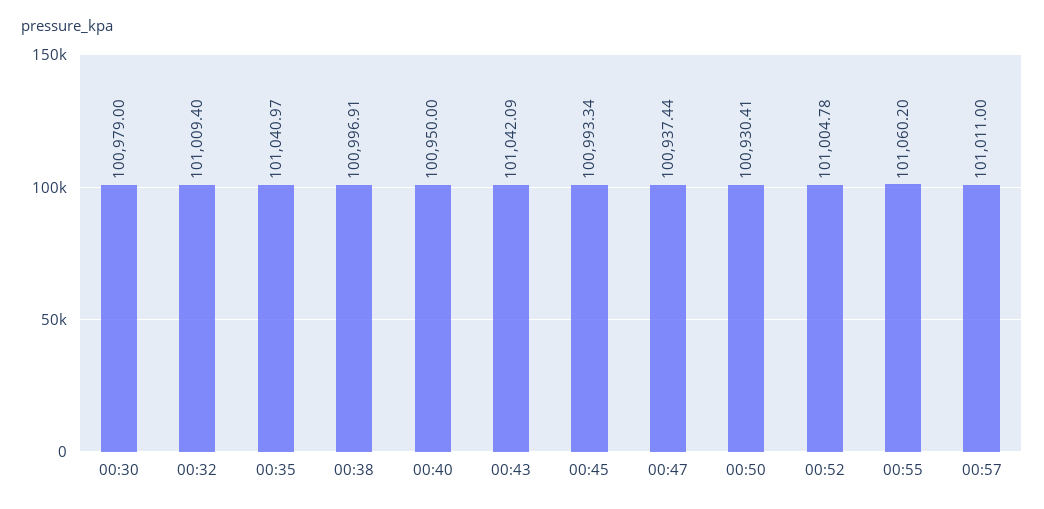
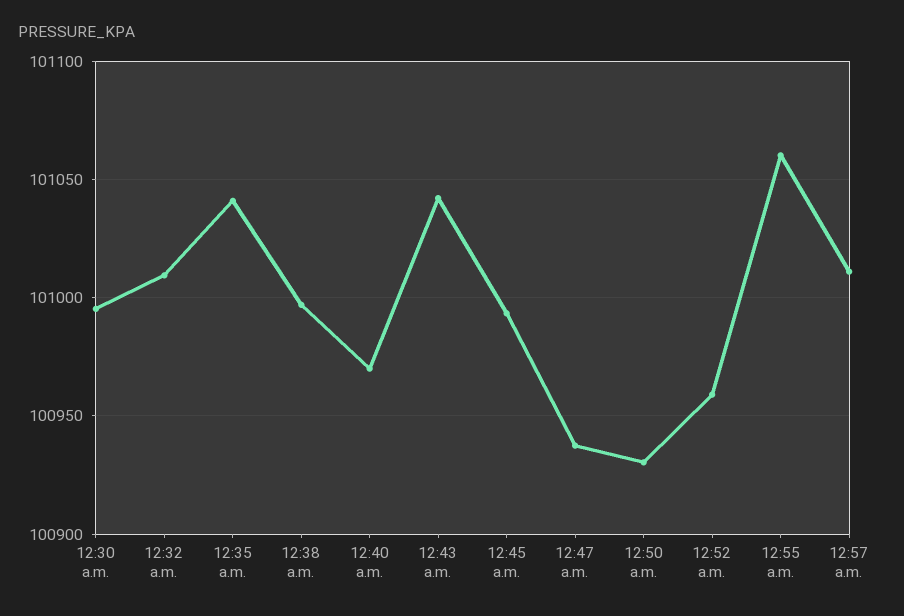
00:30: 100979 -> 100995
00:40: 100950 -> 100970
00:52: 101004.78 -> 100960

